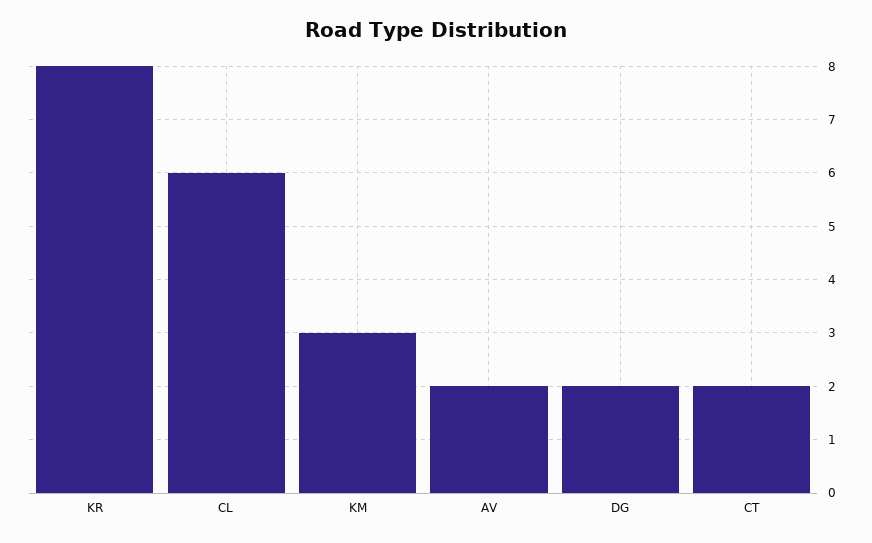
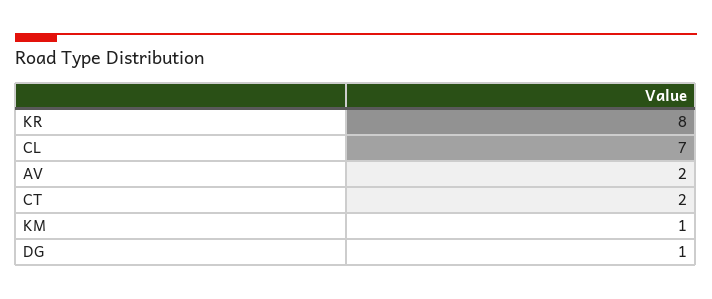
CL: 6 -> 7
KM: 3 -> 1
DG: 2 -> 1

